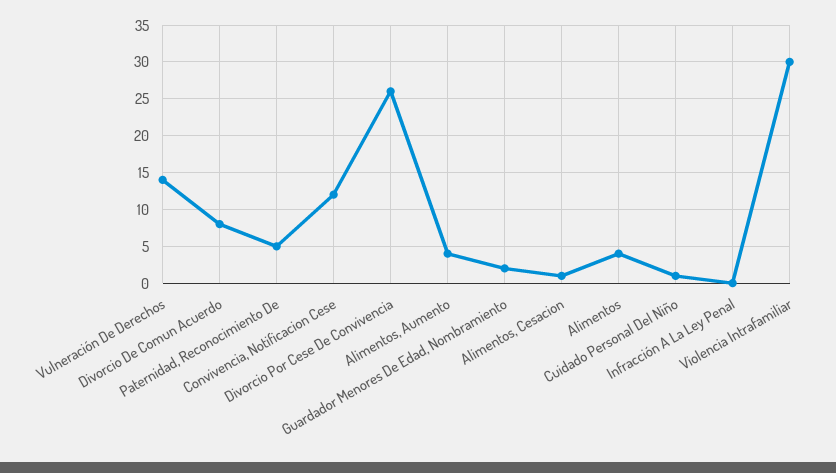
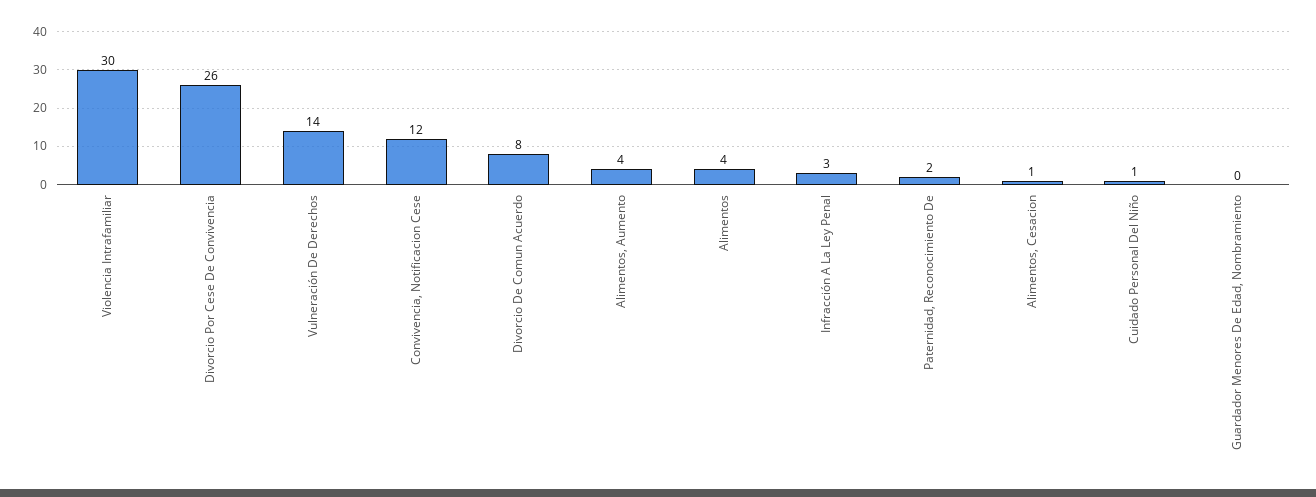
Paternidad, Reconocimiento De: 5 -> 2
Guardador Menores De Edad, Nombramiento: 2 -> 0
Infracción A La Ley Penal: 0 -> 3

